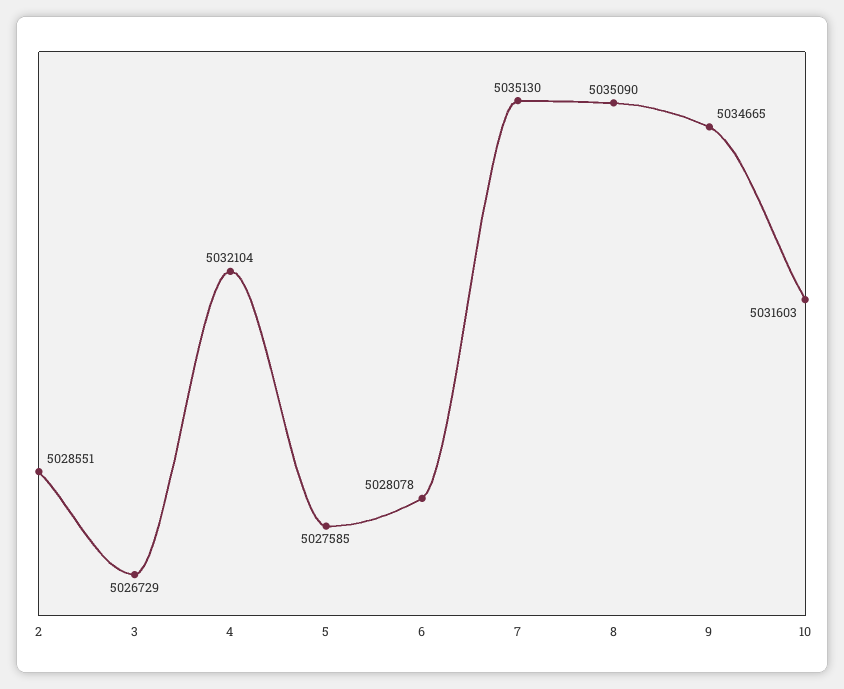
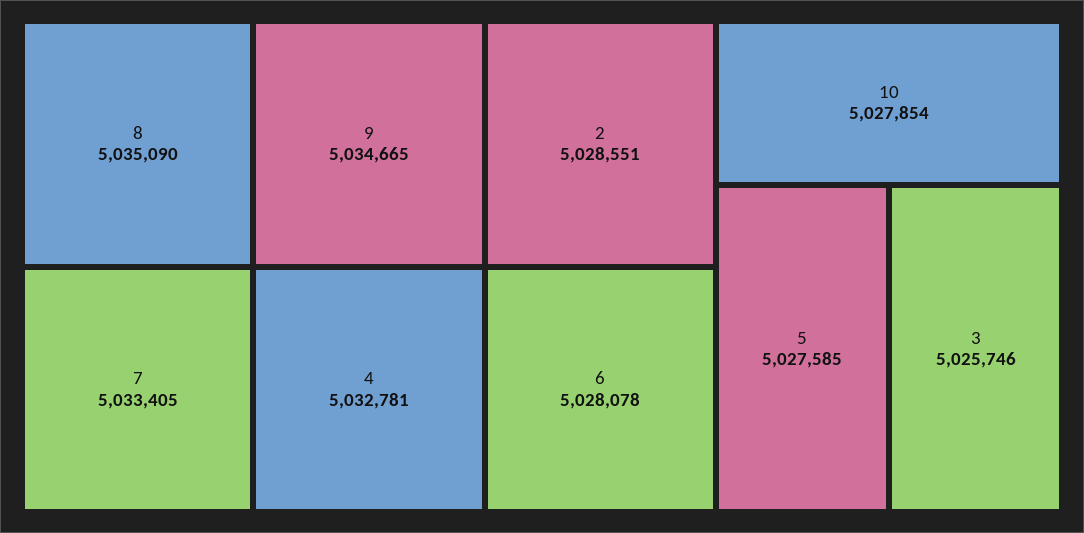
3: 5026729 -> 5025746
4: 5032104 -> 5032781
7: 5035130 -> 5033405
10: 5031603 -> 5027854

